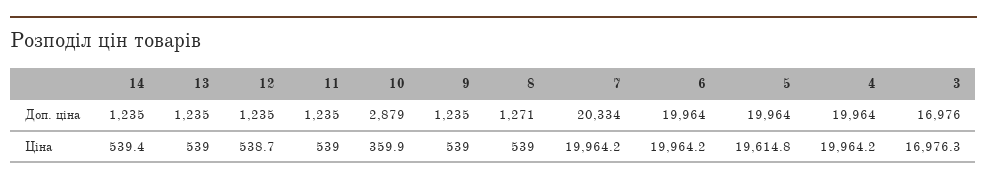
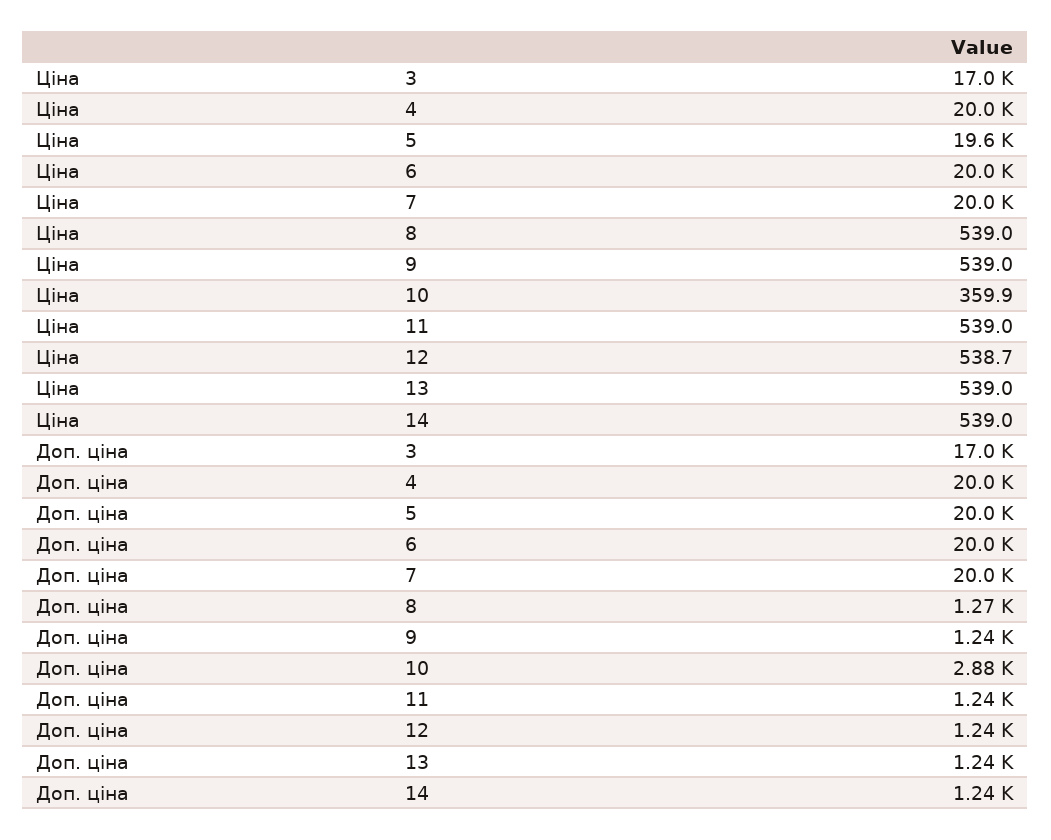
7, Доп. ціна: 20334 -> 20000
14, Ціна: 539.4 -> 539

